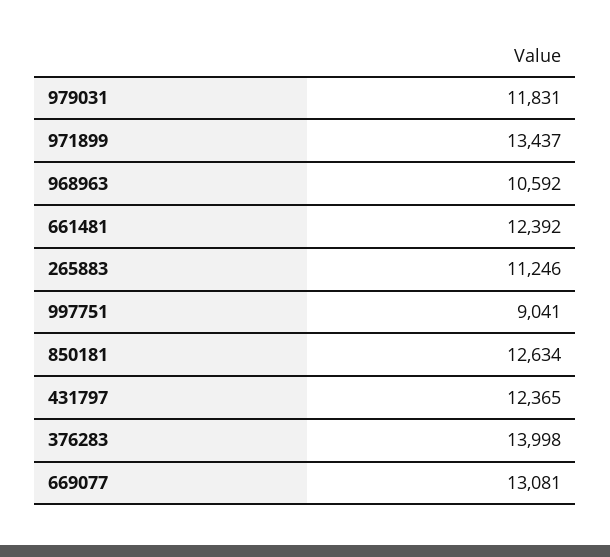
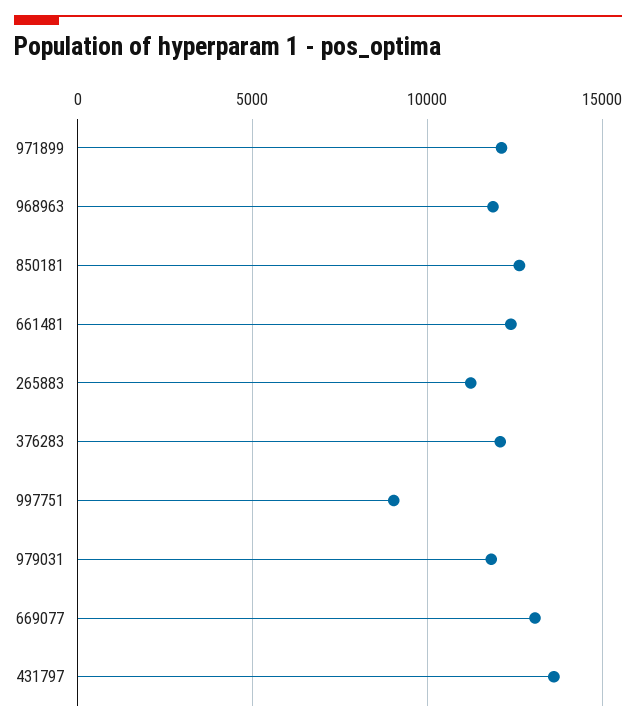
971899: 13437 -> 12000
968963: 10592 -> 12000
431797: 12365 -> 13500
376283: 13998 -> 12000

